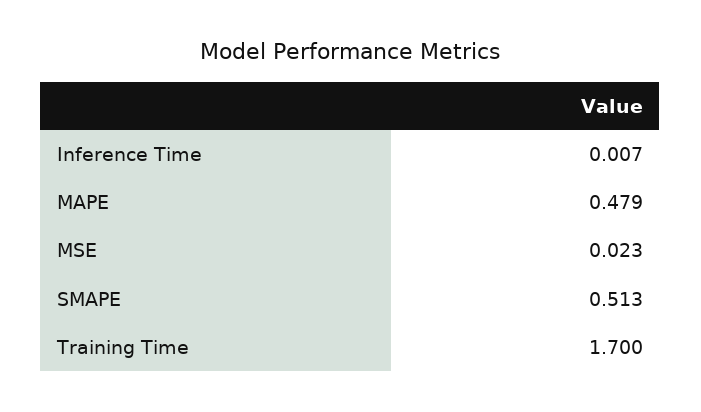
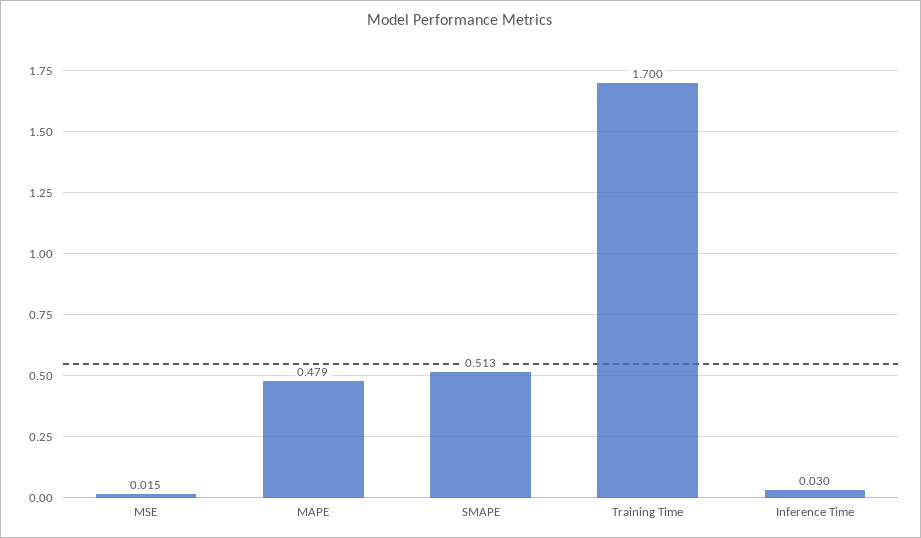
Inference Time: 0.007 -> 0.03
MSE: 0.023 -> 0.015

